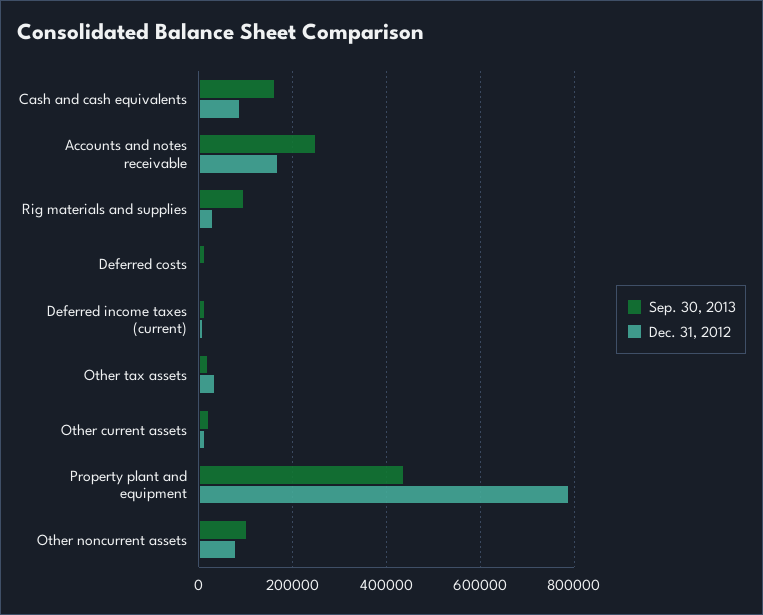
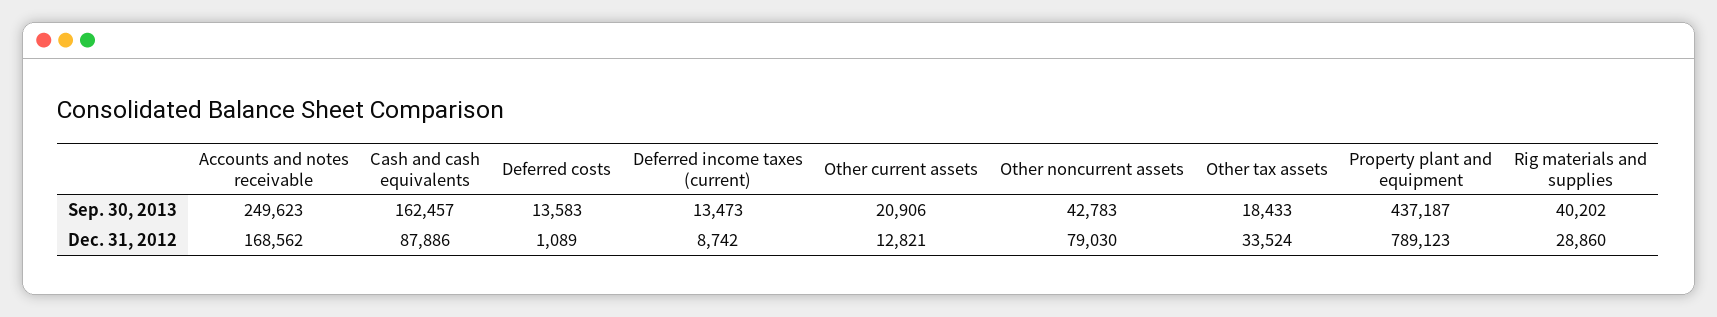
Sep. 30, 2013, Rig materials and supplies: 100000 -> 40202
Sep. 30, 2013, Other noncurrent assets: 100000 -> 42783

